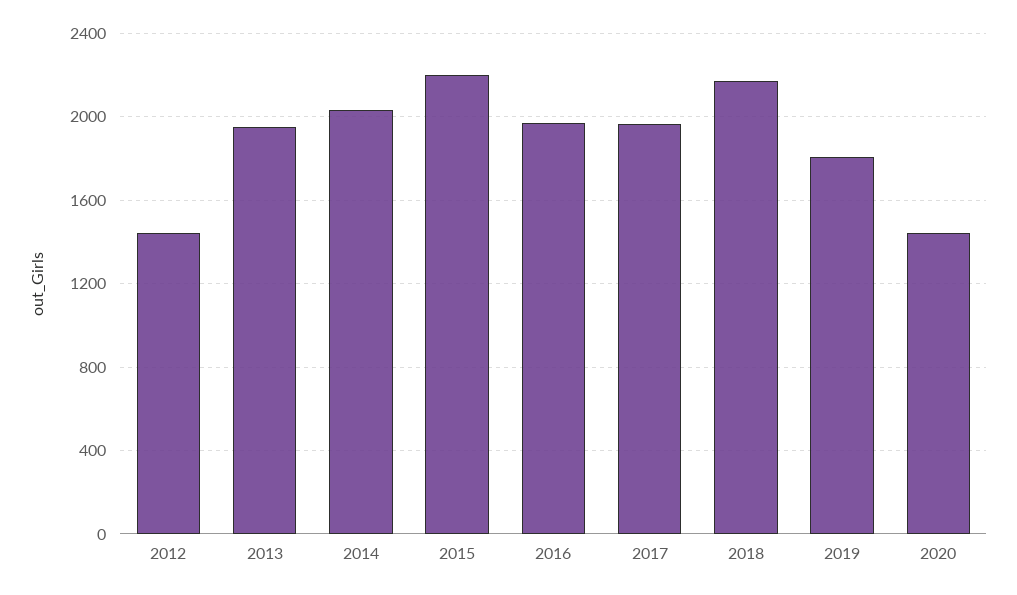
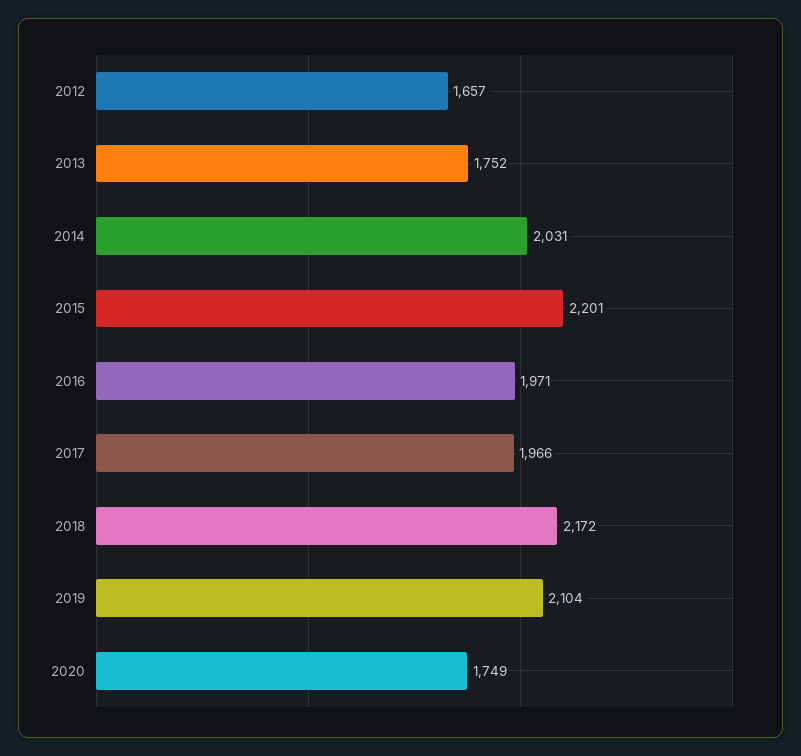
2012: 1450 -> 1657
2013: 1950 -> 1752
2019: 1800 -> 2104
2020: 1450 -> 1749

